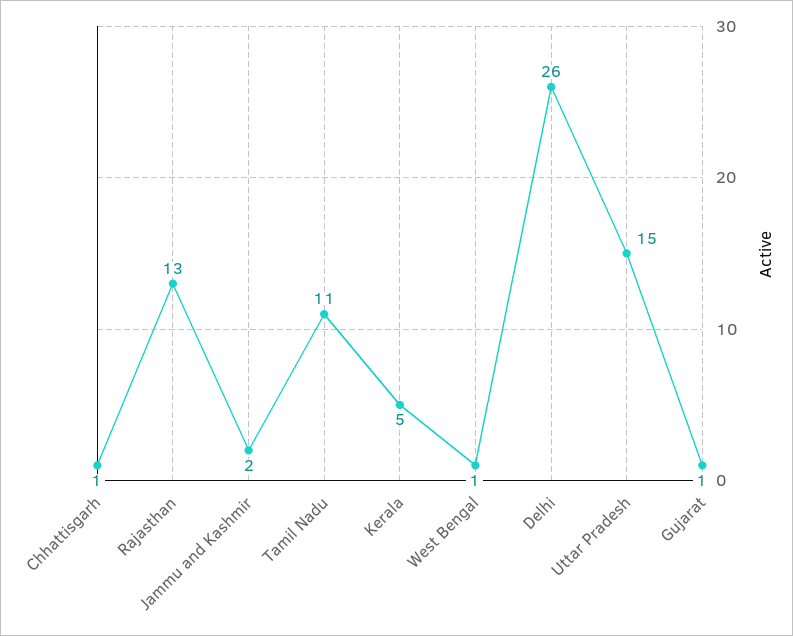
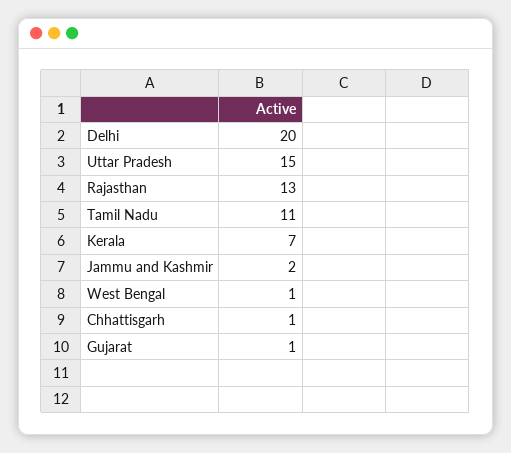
Kerala: 5 -> 7
Delhi: 26 -> 20

